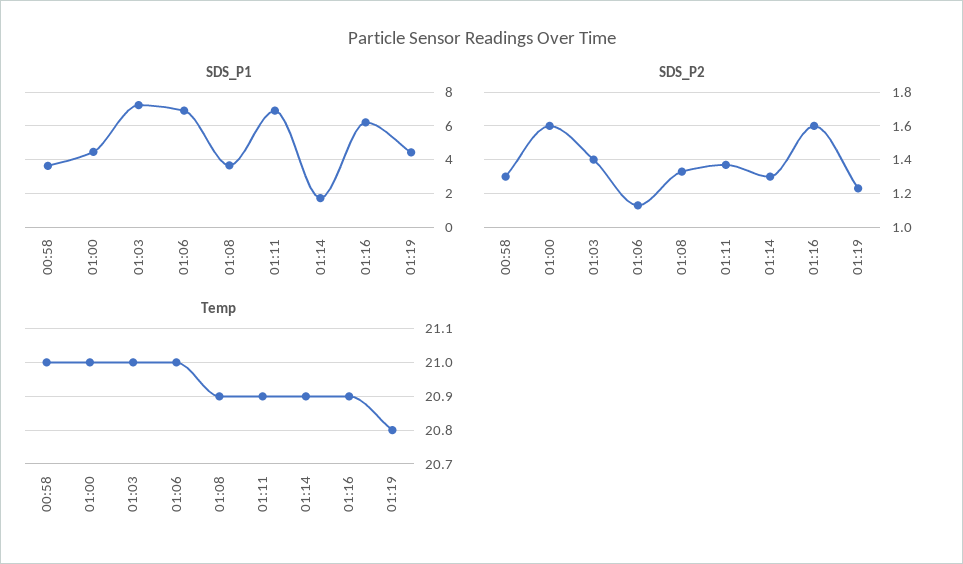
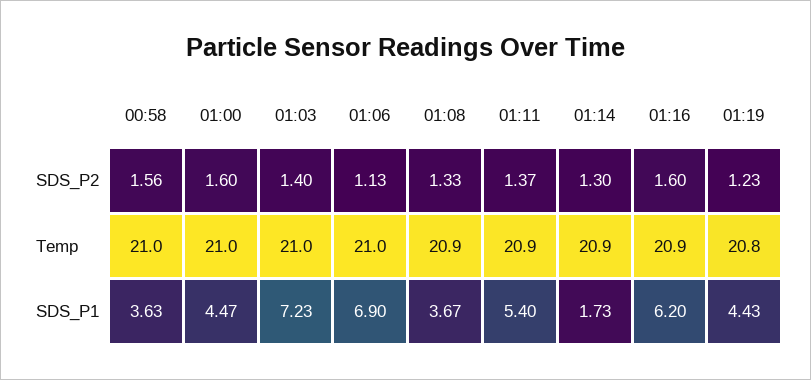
SDS_P1, 01:11: 7 -> 5.4
SDS_P2, 00:58: 1.3 -> 1.56

